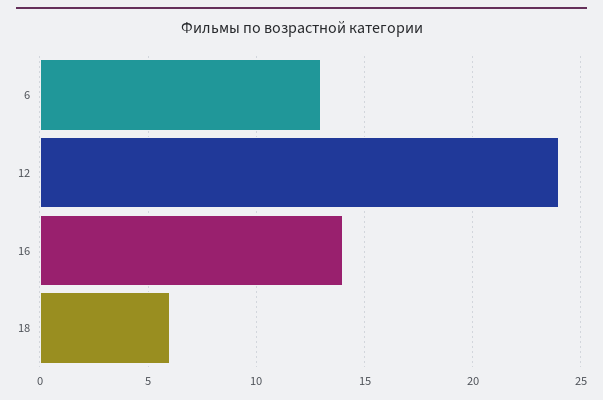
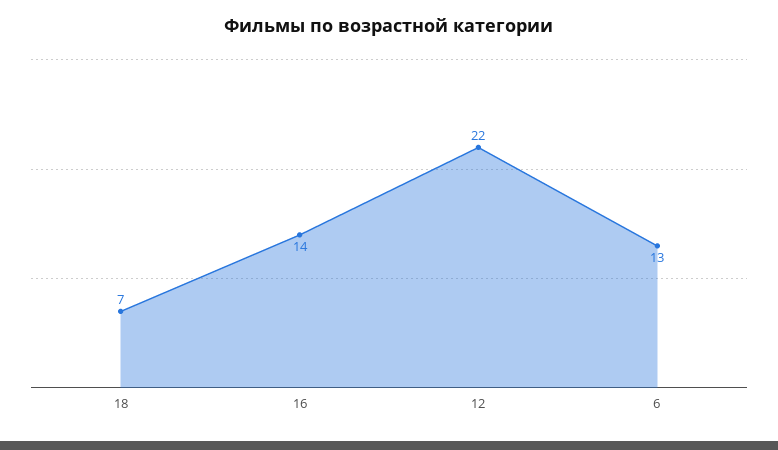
12: 24 -> 22
18: 6 -> 7

